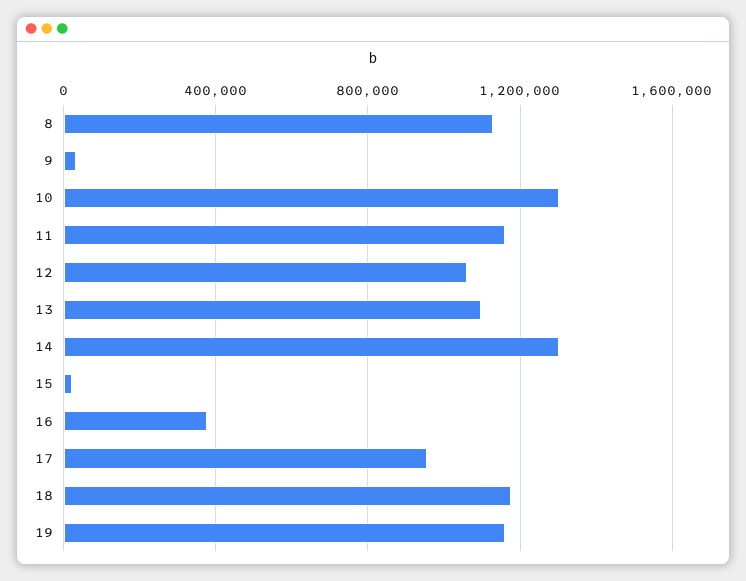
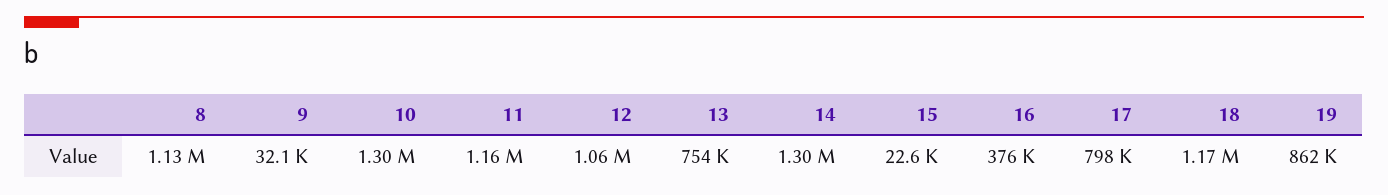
13: 1100000 -> 754000
17: 950000 -> 798000
19: 1150000 -> 862000

